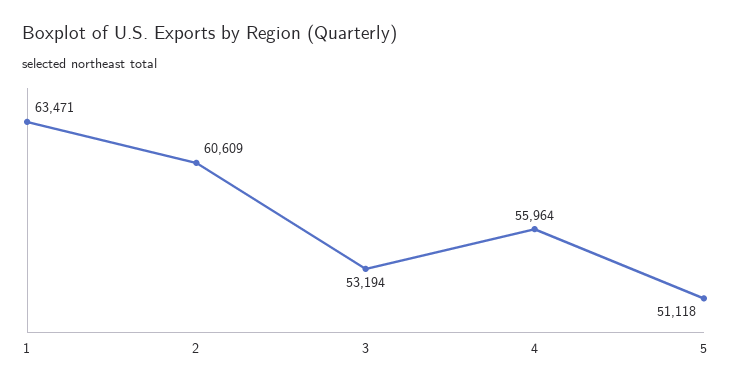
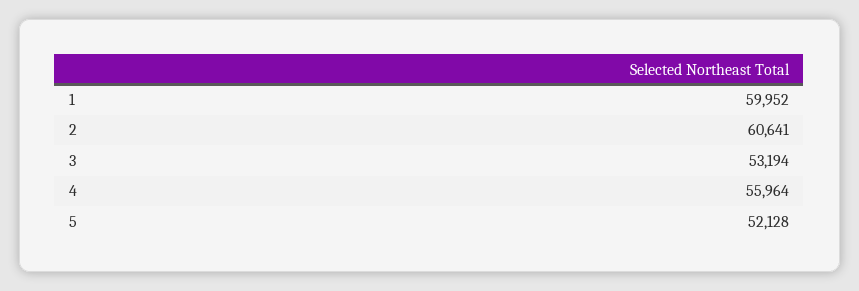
1: 63471 -> 59952
2: 60609 -> 60641
5: 51118 -> 52128

